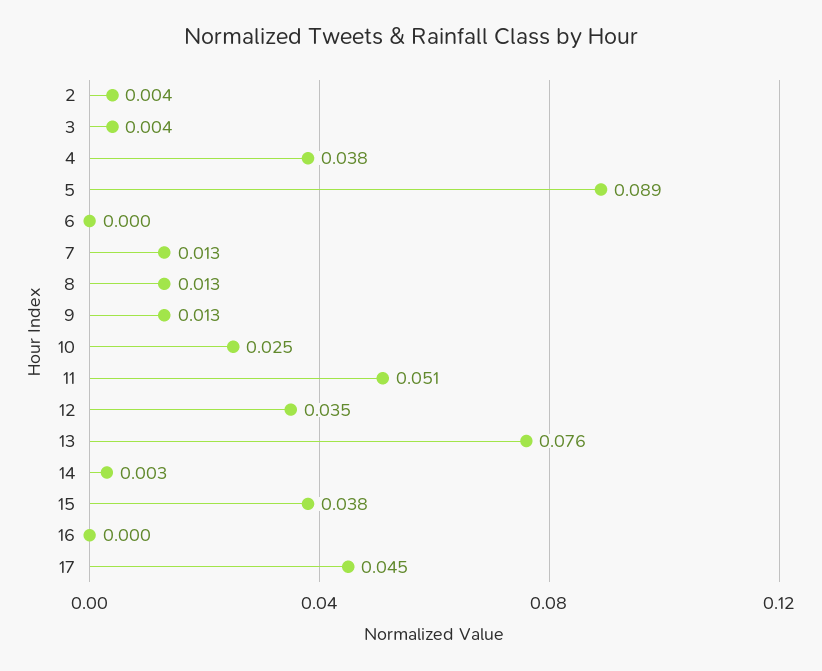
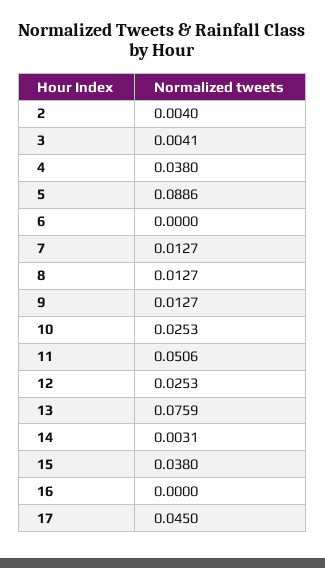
12: 0.035 -> 0.0253

